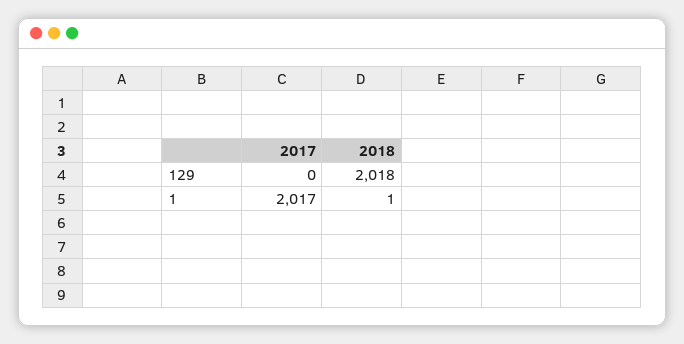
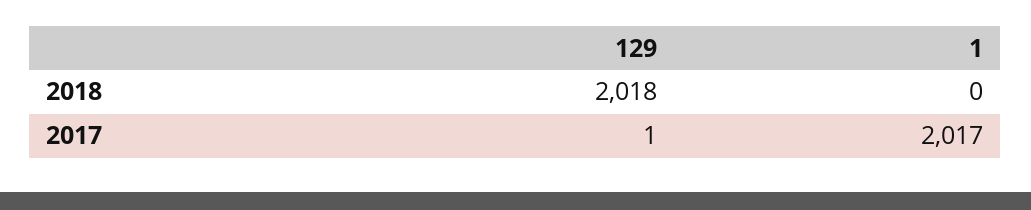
2017, 129: 0 -> 1
2018, 1: 1 -> 0

